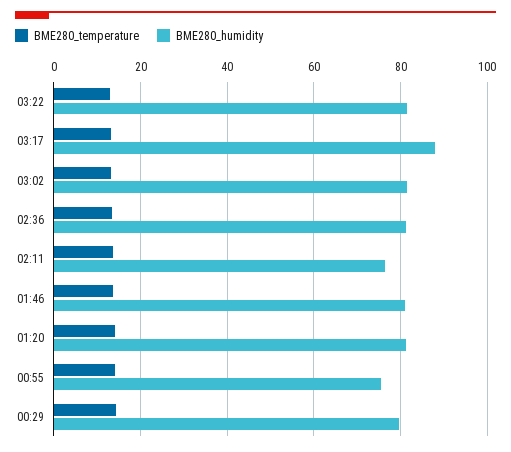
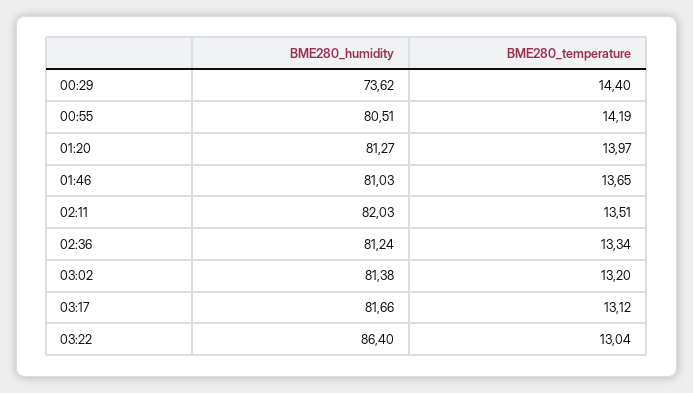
BME280_humidity, 03:22: 82 -> 86.4
BME280_humidity, 03:17: 88 -> 81.66
BME280_humidity, 02:11: 76 -> 82.03
BME280_humidity, 00:55: 76 -> 80.51
BME280_humidity, 00:29: 80 -> 73.62

